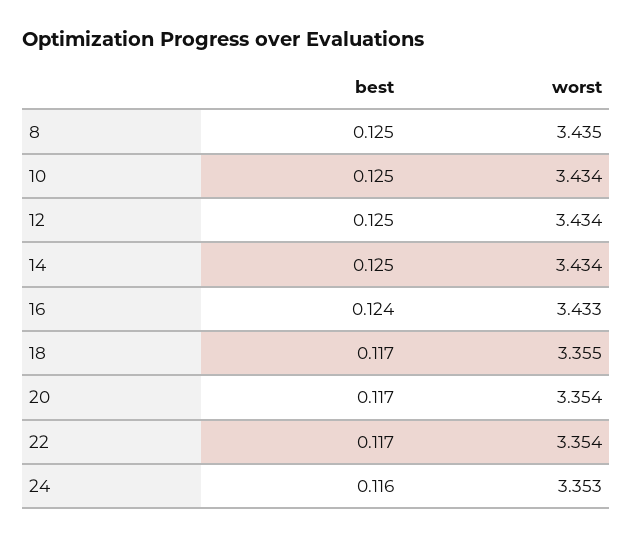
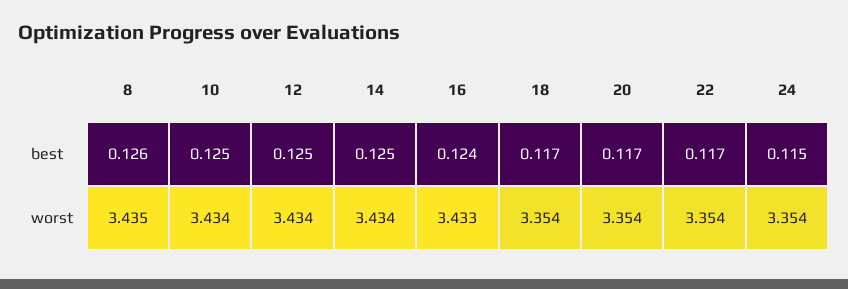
best, 8: 0.125 -> 0.126
worst, 18: 3.355 -> 3.354
best, 24: 0.116 -> 0.115
worst, 24: 3.353 -> 3.354

